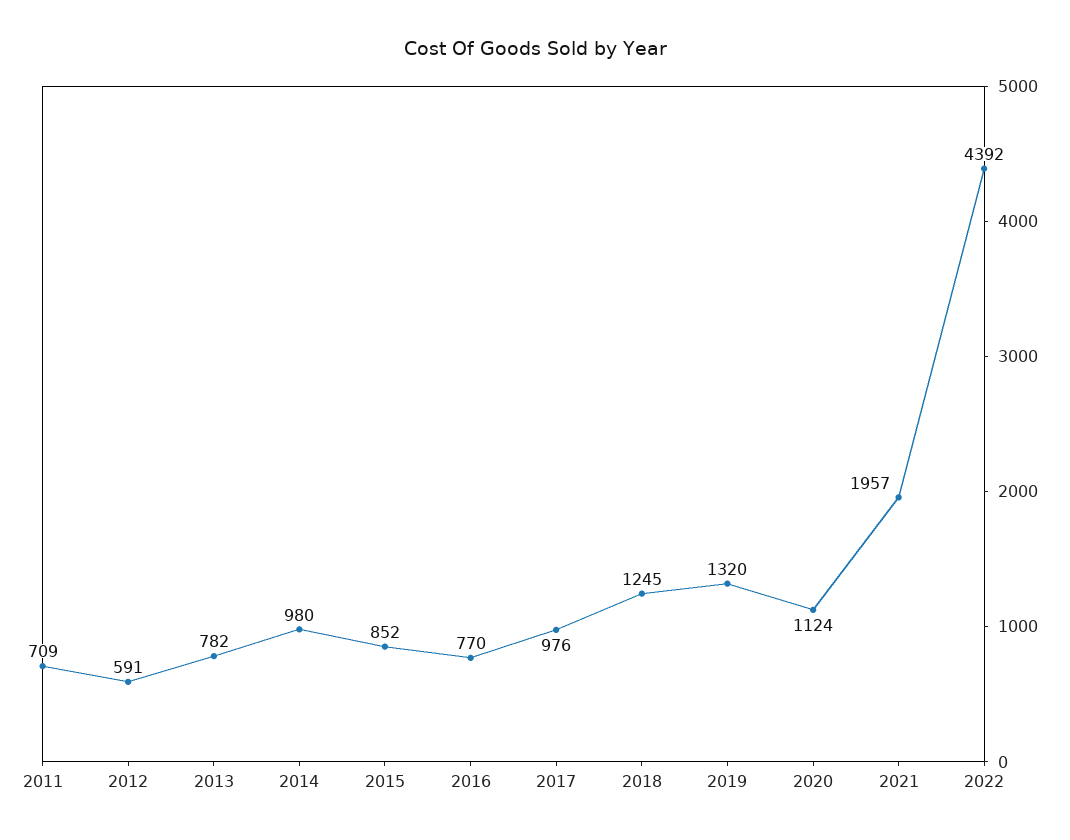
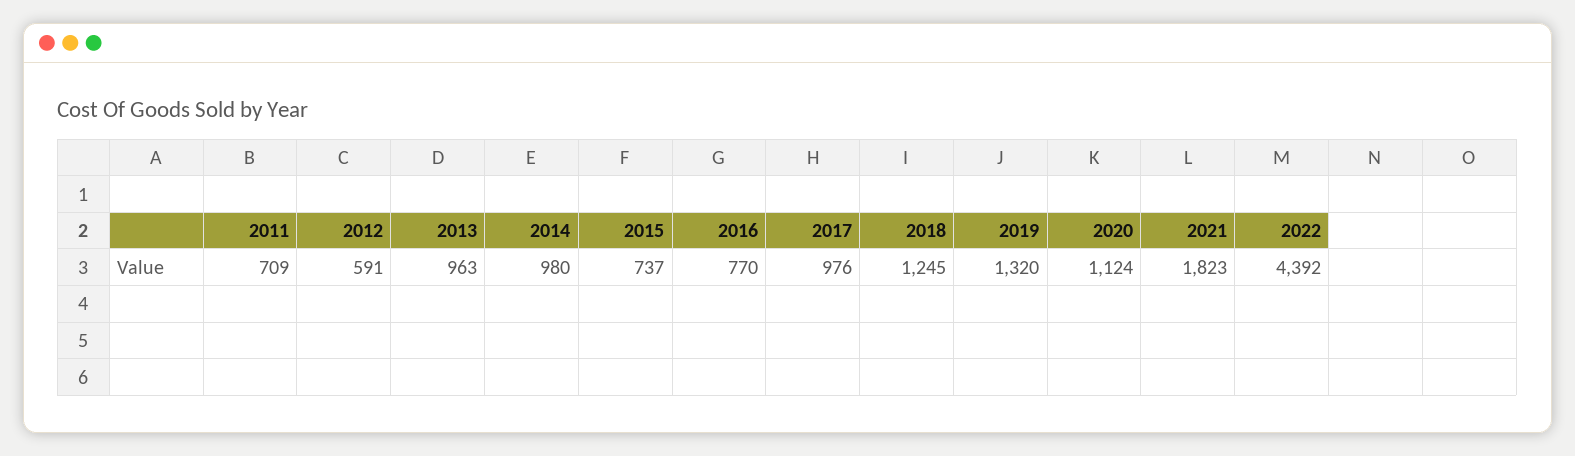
2013: 782 -> 963
2015: 852 -> 737
2021: 1957 -> 1823

